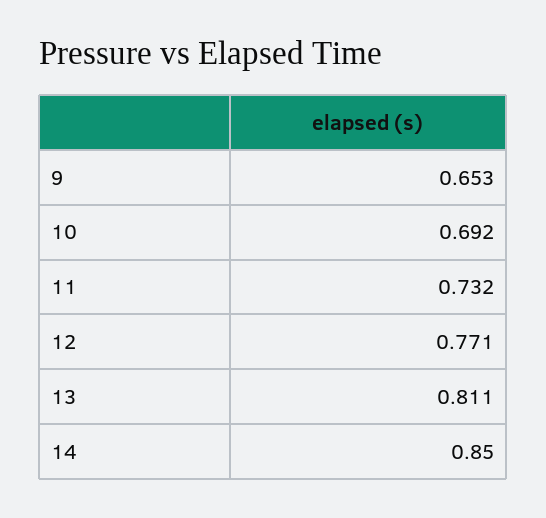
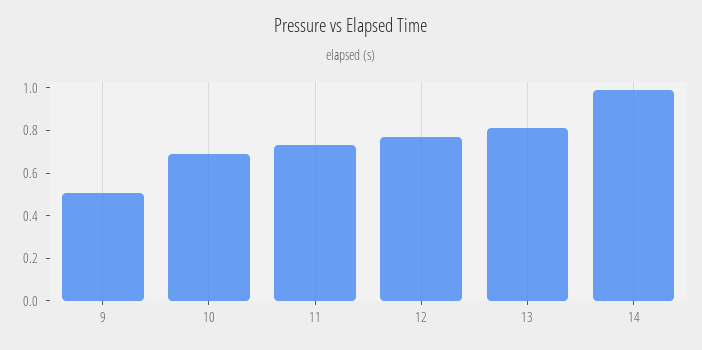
9: 0.653 -> 0.5
14: 0.85 -> 1

